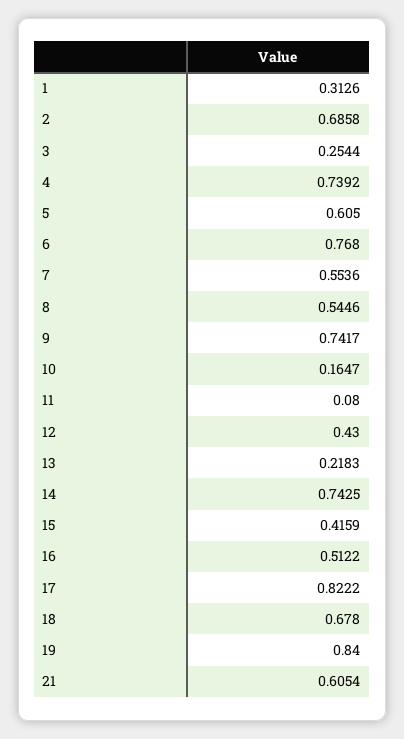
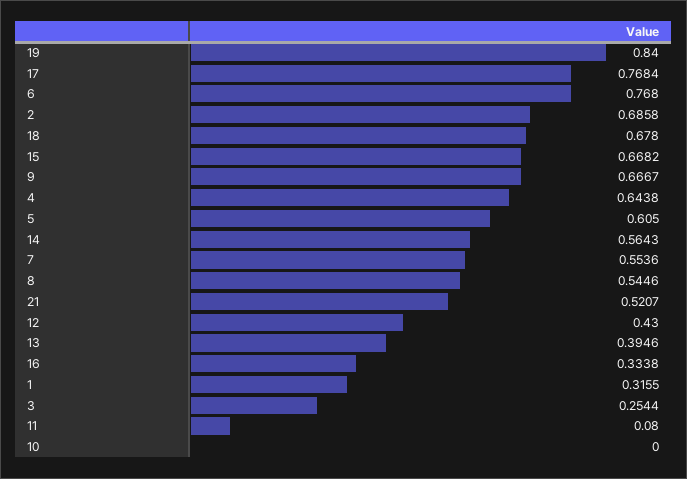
1: 0.3126 -> 0.3155
4: 0.7392 -> 0.6438
9: 0.7417 -> 0.6667
10: 0.1647 -> 0
13: 0.2183 -> 0.3946
14: 0.7425 -> 0.5643
15: 0.4159 -> 0.6682
16: 0.5122 -> 0.3338
17: 0.8222 -> 0.7684
21: 0.6054 -> 0.5207

